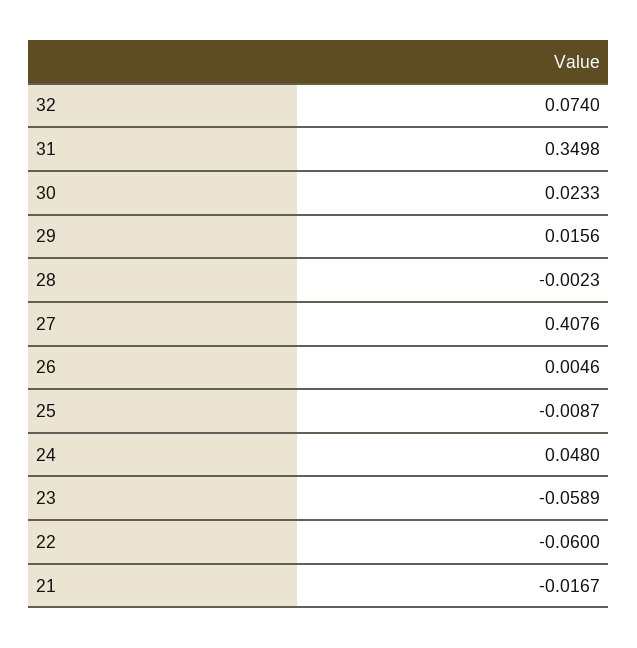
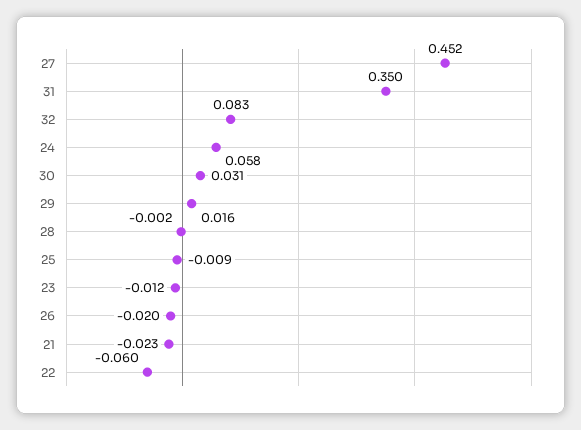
32: 0.074 -> 0.083
30: 0.0233 -> 0.031
27: 0.4076 -> 0.452
26: 0.0046 -> -0.02
24: 0.048 -> 0.058
23: -0.0589 -> -0.012
21: -0.0167 -> -0.023

